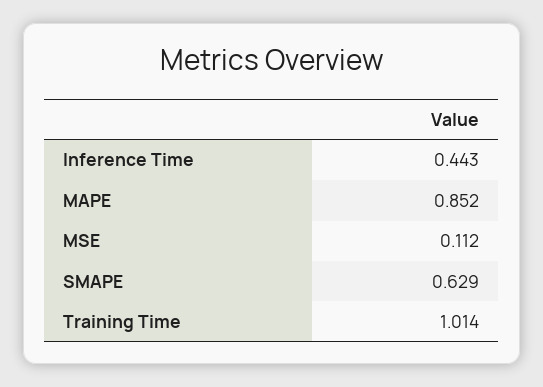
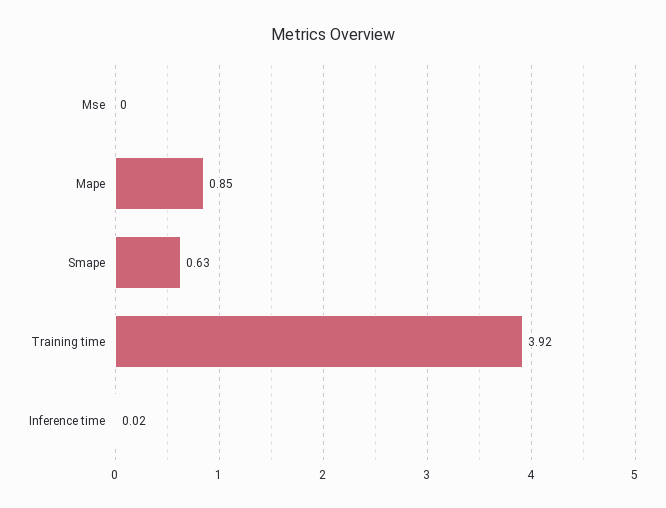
Inference Time: 0.443 -> 0.02
MSE: 0.112 -> 0
Training Time: 1.014 -> 3.92

